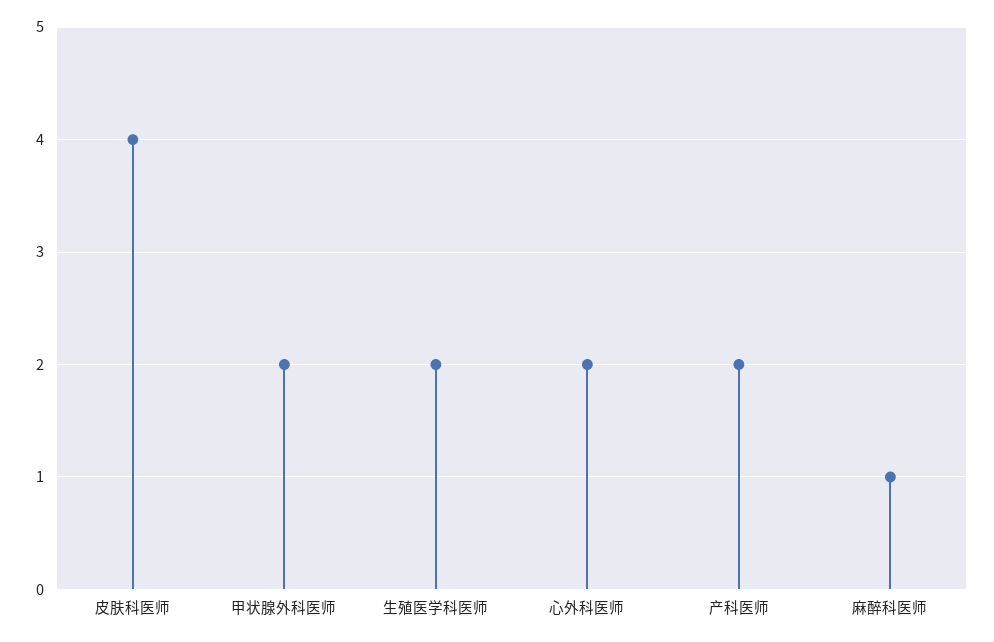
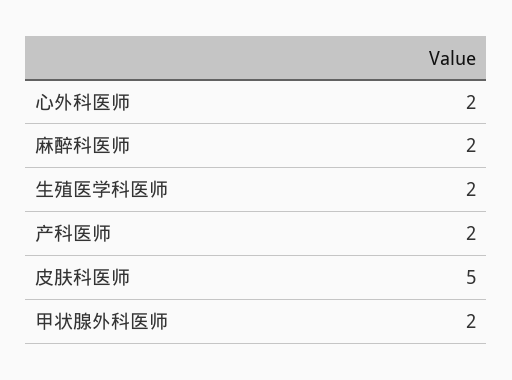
皮肤科医师: 4 -> 5
麻醉科医师: 1 -> 2

